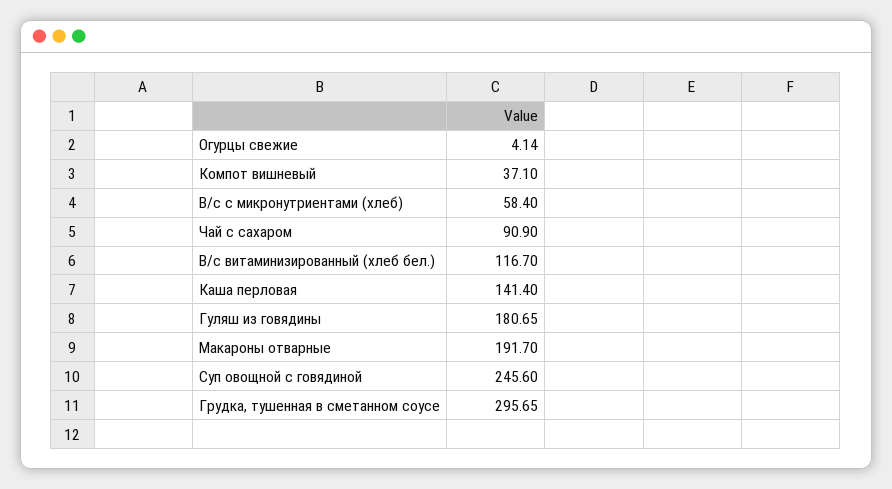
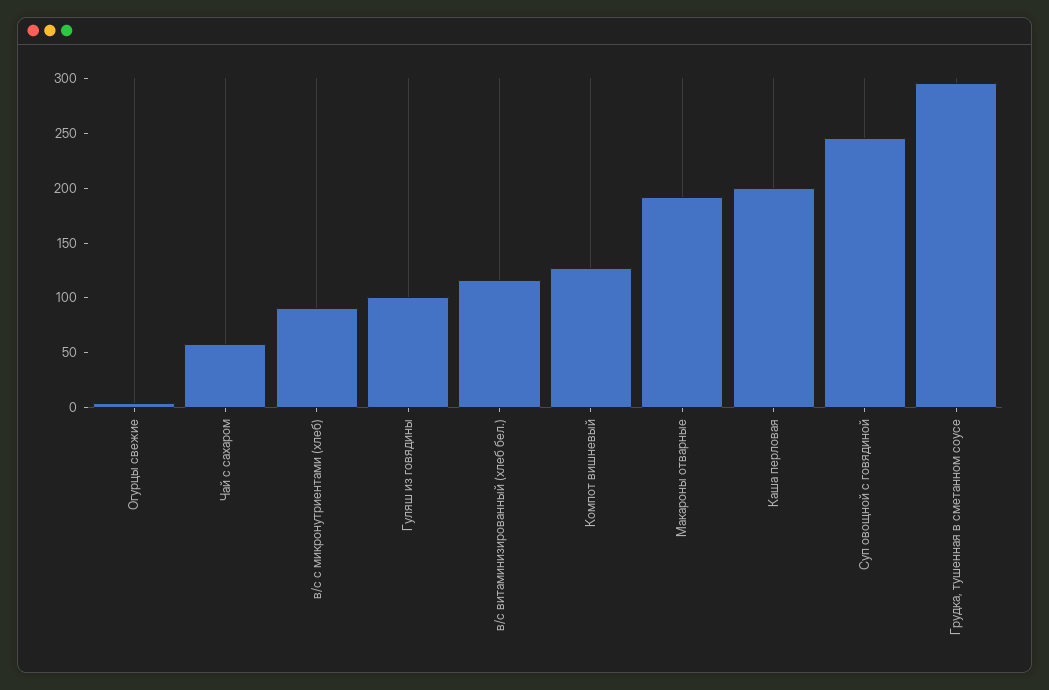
Компот вишневый: 37.1 -> 130
В/с с микронутриентами (хлеб): 58.4 -> 90
Чай с сахаром: 90.9 -> 60
Каша перловая: 141.4 -> 200
Гуляш из говядины: 180.65 -> 100

